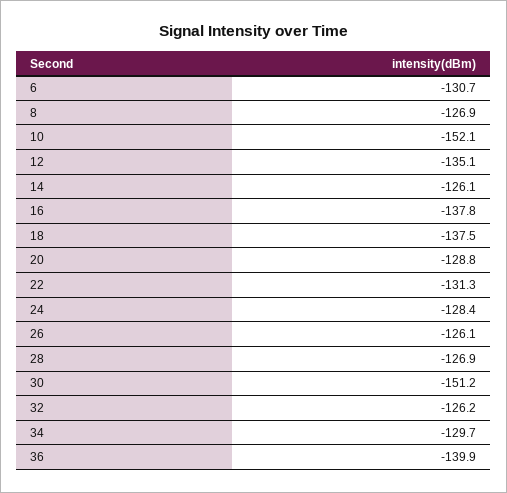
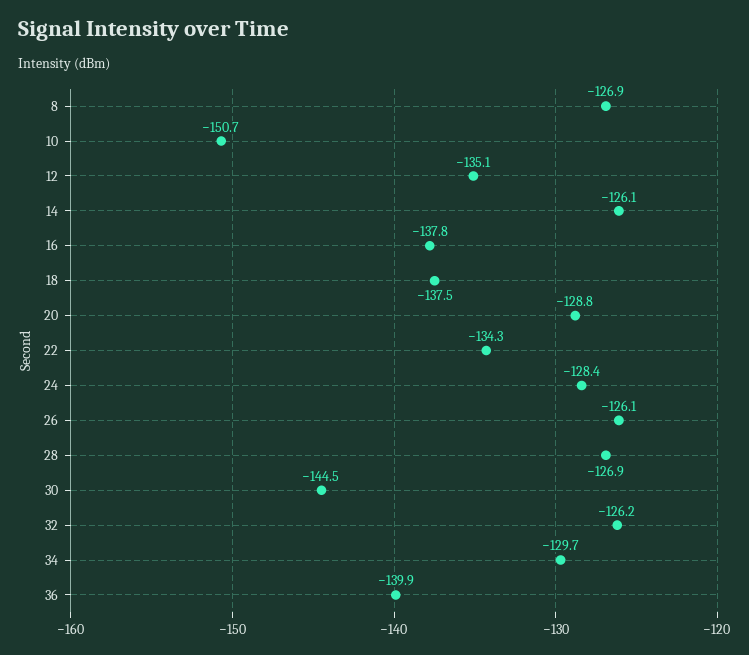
6: -130.7 -> none
10: -152.1 -> -150.7
22: -131.3 -> -134.3
30: -151.2 -> -144.5

